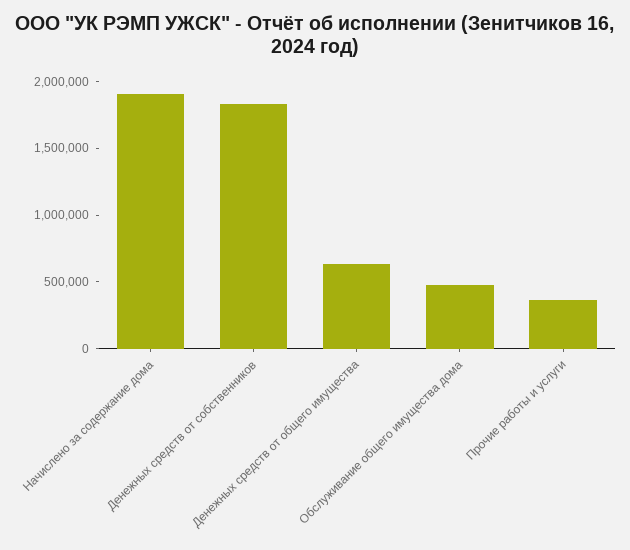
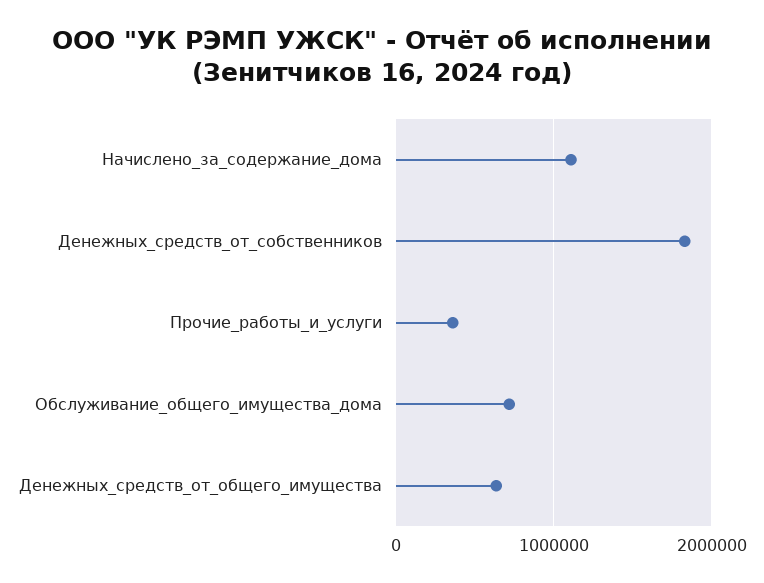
Начислено за содержание дома: 1900000 -> 1100000
Обслуживание общего имущества дома: 500000 -> 700000

